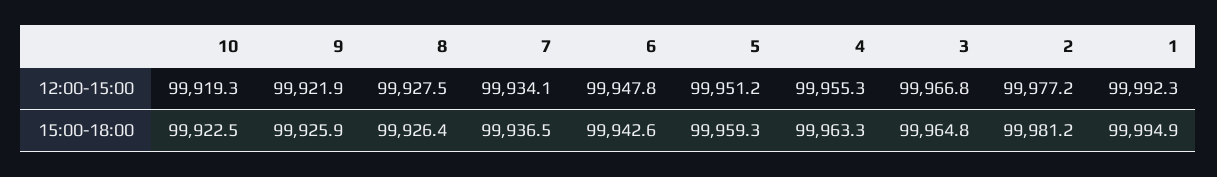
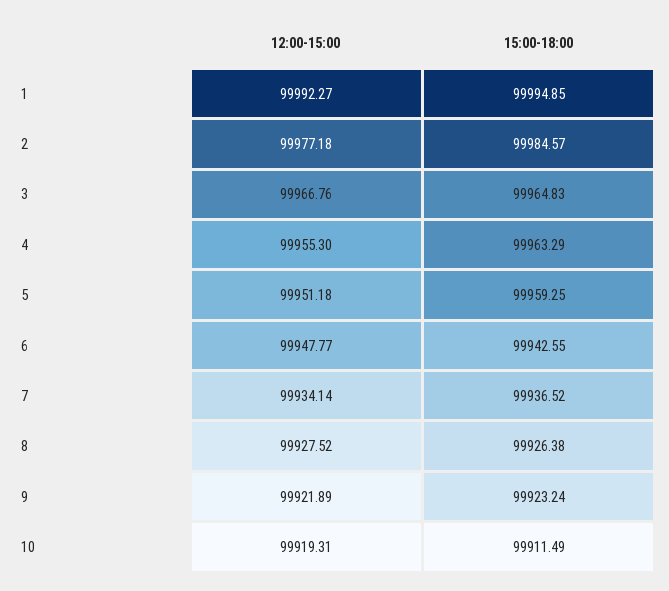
10, 15:00-18:00: 99922.5 -> 99911.49
9, 15:00-18:00: 99925.9 -> 99923.24
2, 15:00-18:00: 99981.2 -> 99984.57

